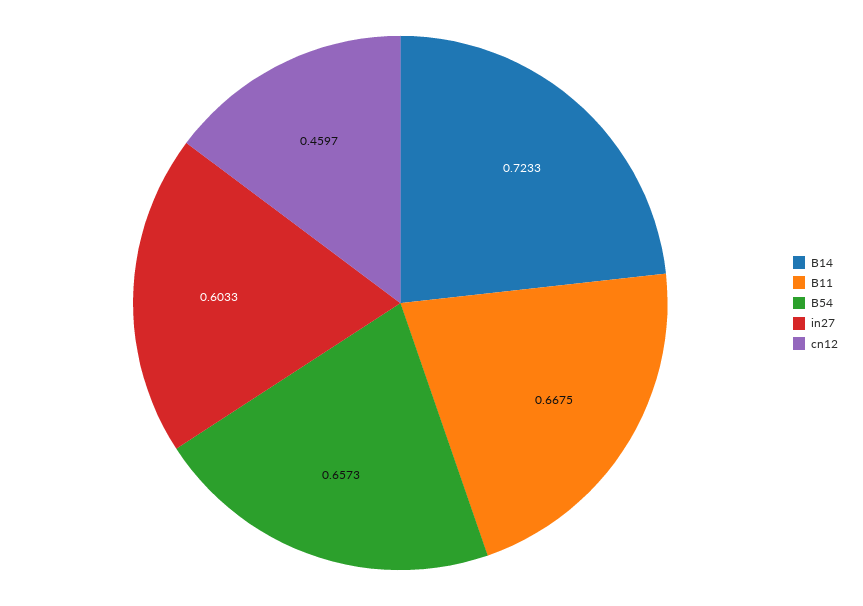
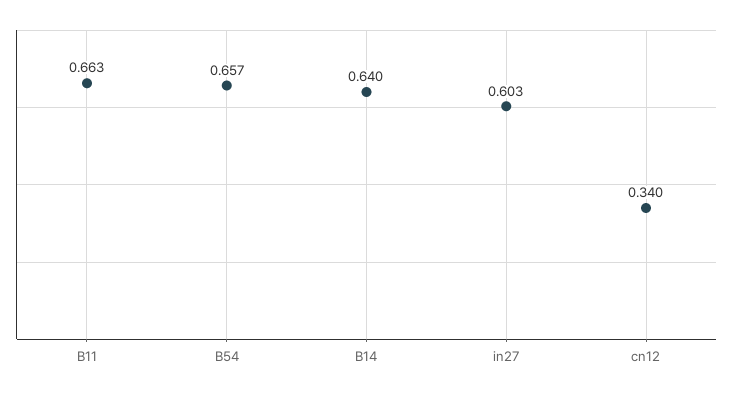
B14: 0.7233 -> 0.64
B11: 0.6675 -> 0.663
cn12: 0.4597 -> 0.34

